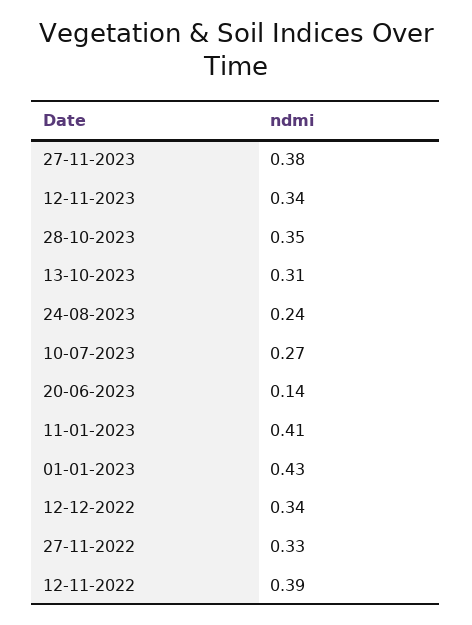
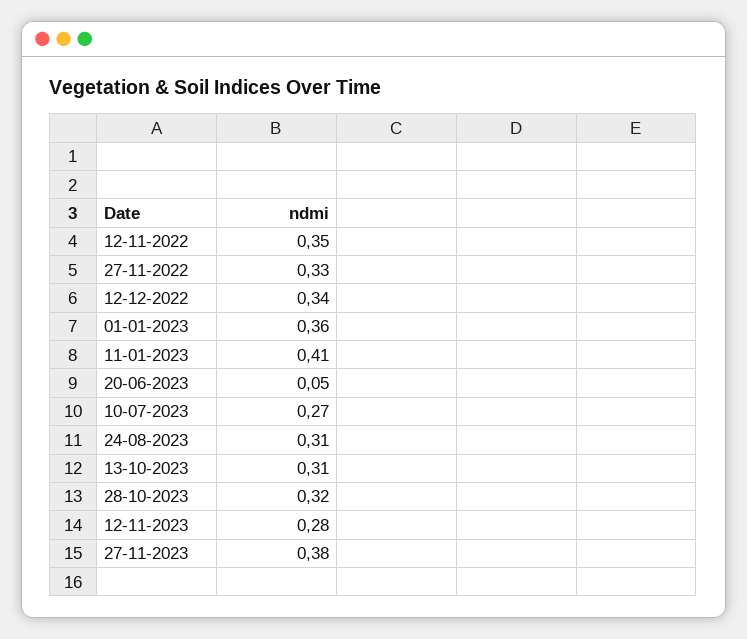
12-11-2023: 0.34 -> 0.28
28-10-2023: 0.35 -> 0.32
24-08-2023: 0.24 -> 0.31
20-06-2023: 0.14 -> 0.05
01-01-2023: 0.43 -> 0.36
12-11-2022: 0.39 -> 0.35

